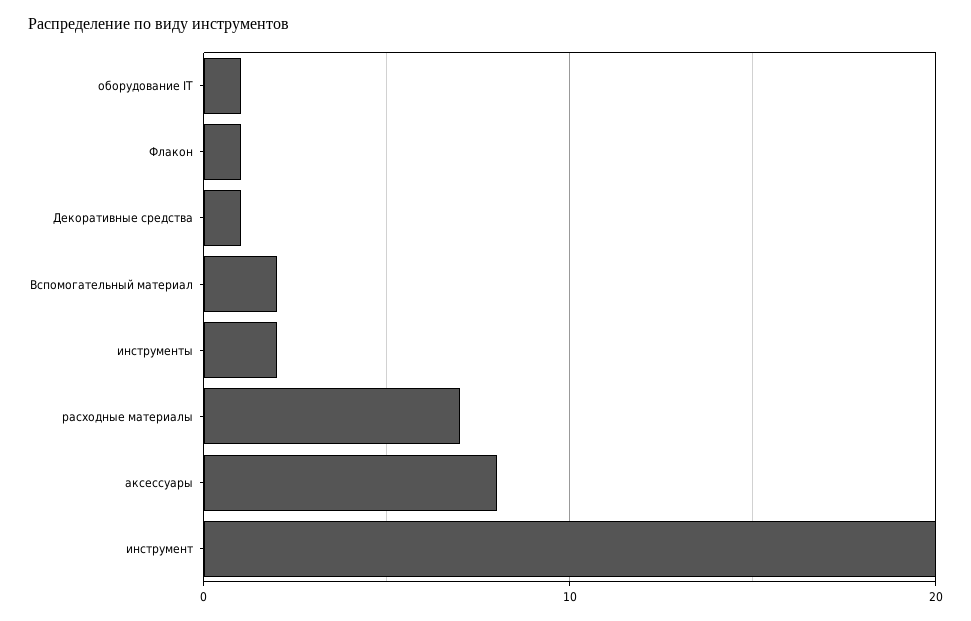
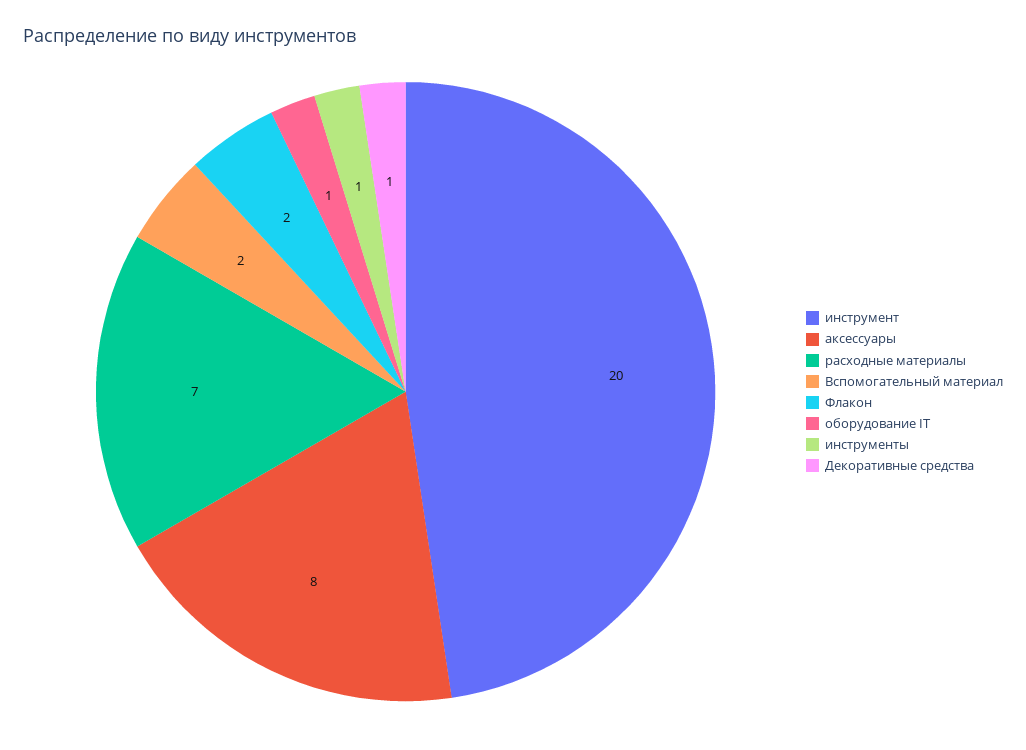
Флакон: 1 -> 2
инструменты: 2 -> 1

